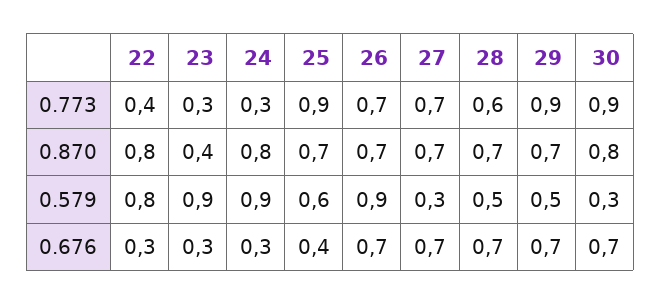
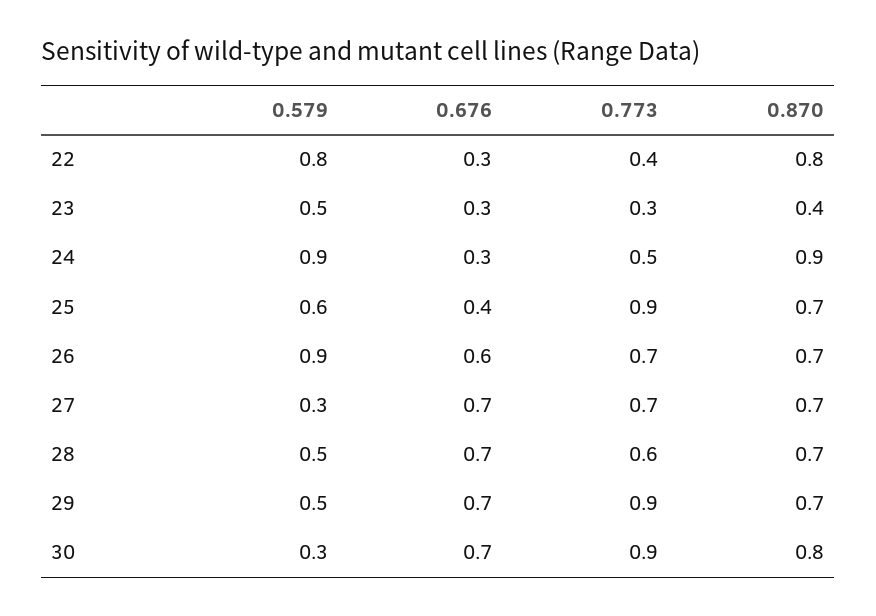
24, 0.773: 0.3 -> 0.5
24, 0.870: 0.8 -> 0.9
23, 0.579: 0.9 -> 0.5
26, 0.676: 0.7 -> 0.6

